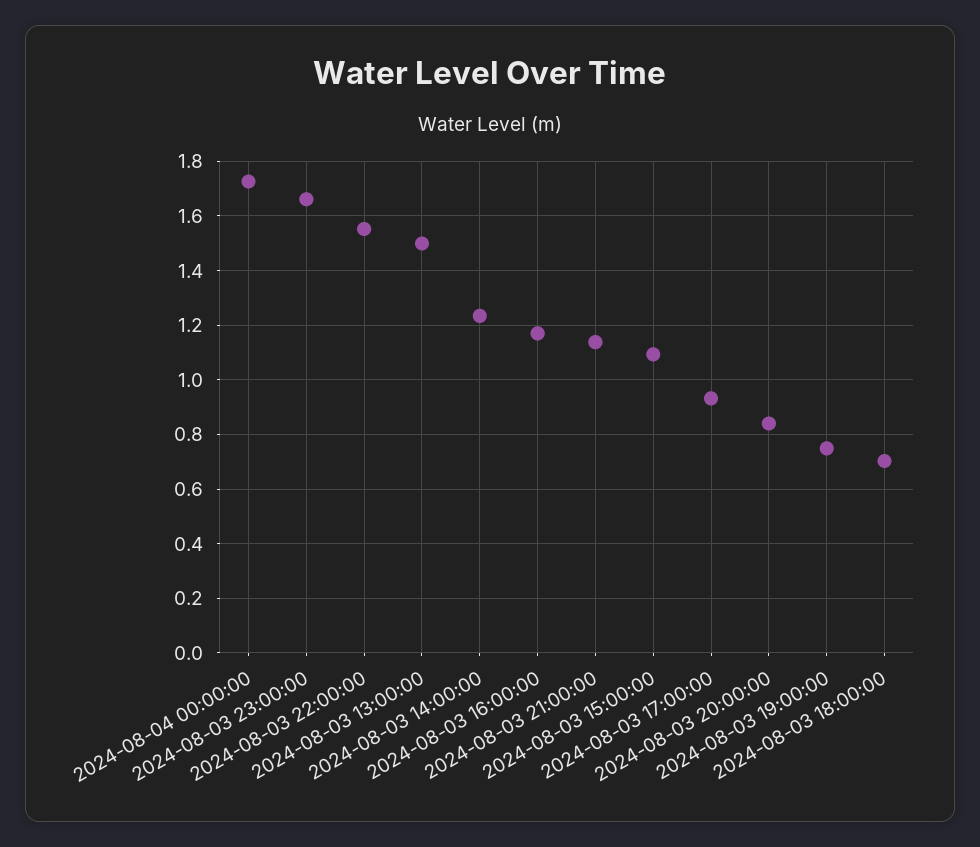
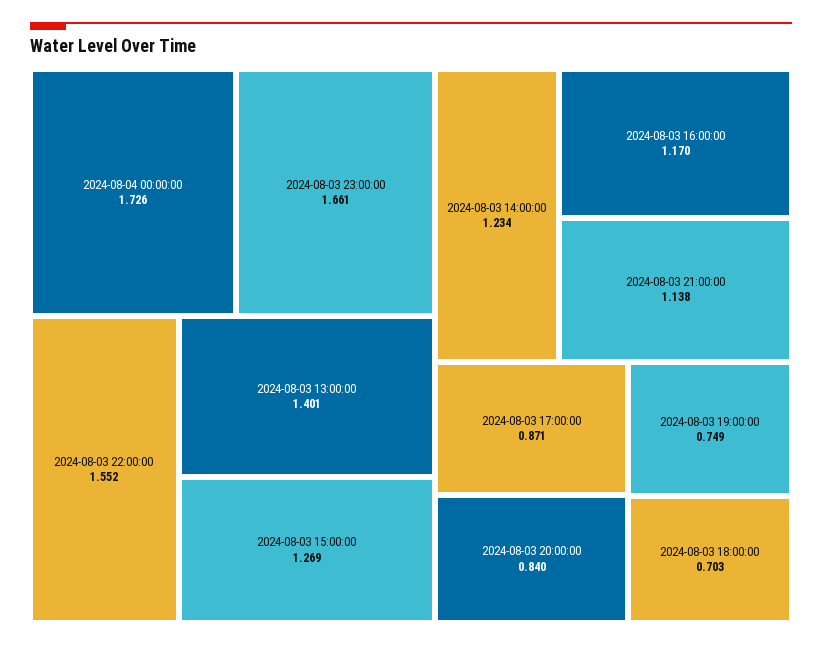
2024-08-03 13:00:00: 1.5 -> 1.401
2024-08-03 15:00:00: 1.1 -> 1.269
2024-08-03 17:00:00: 0.925 -> 0.871

